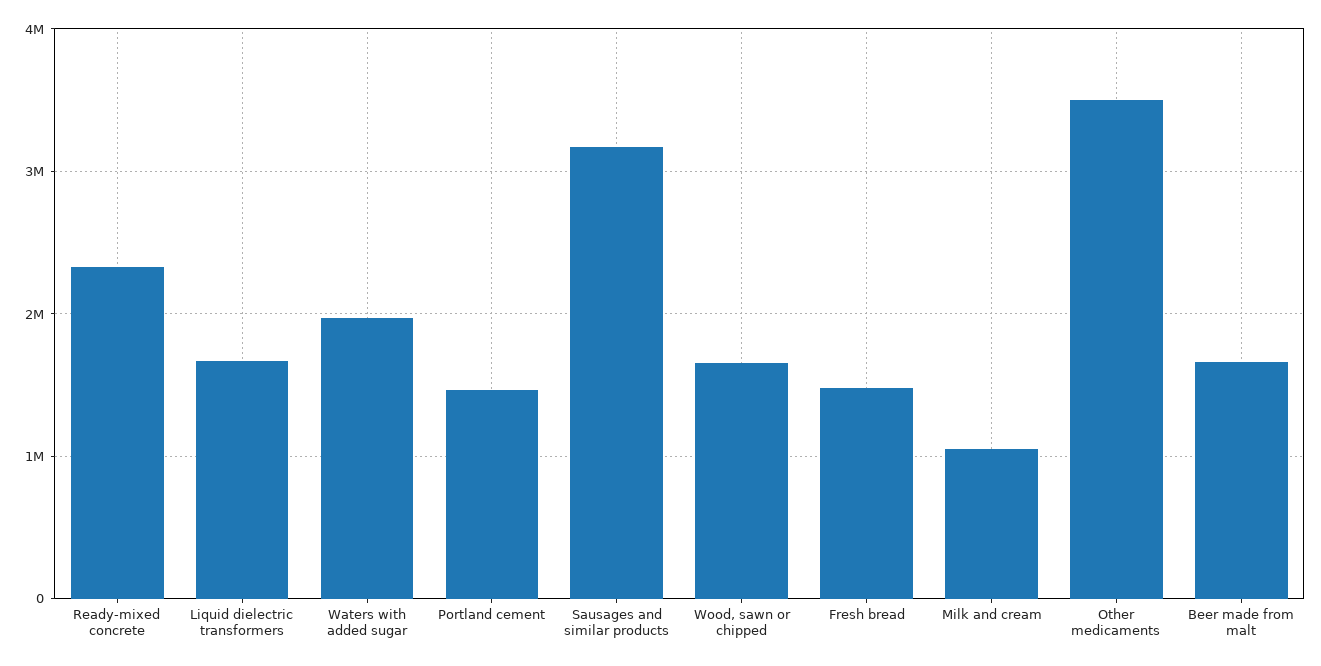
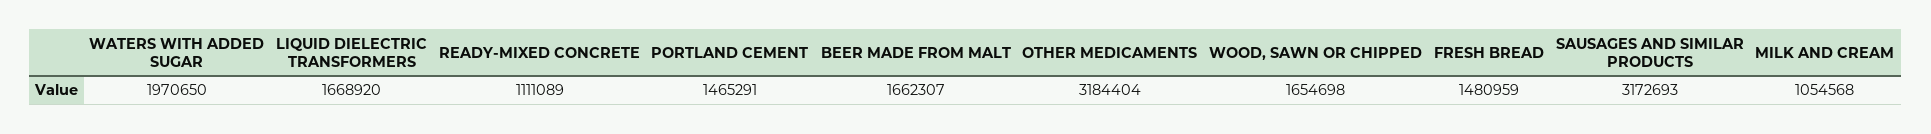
Ready-mixed concrete: 2300000 -> 1111089
Other medicaments: 3500000 -> 3184404

